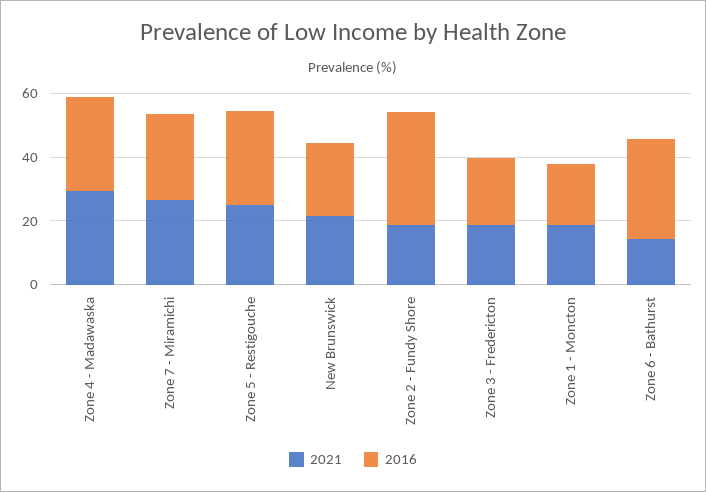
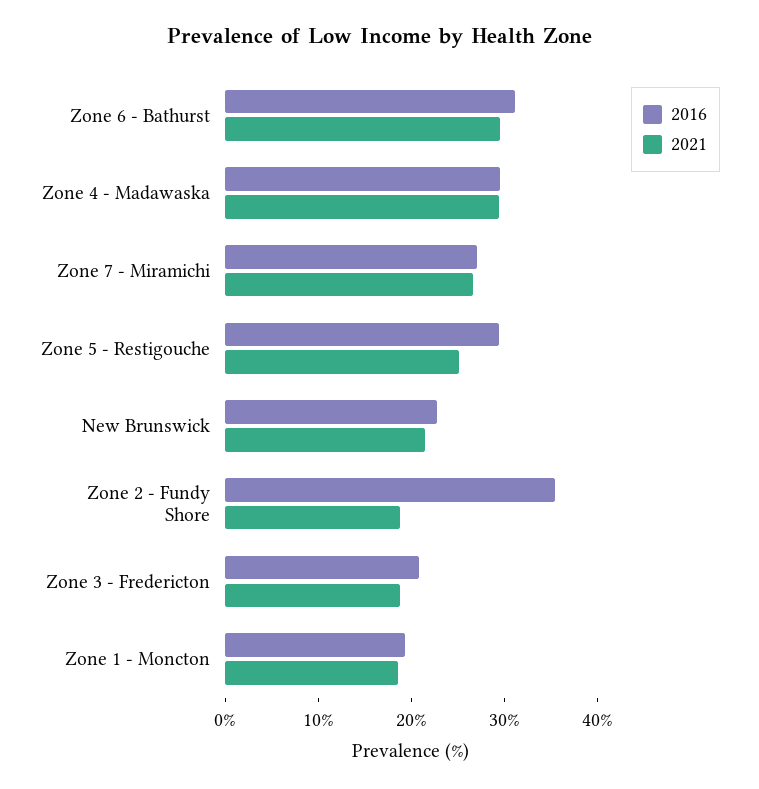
2021, Zone 6 - Bathurst: 15 -> 30

